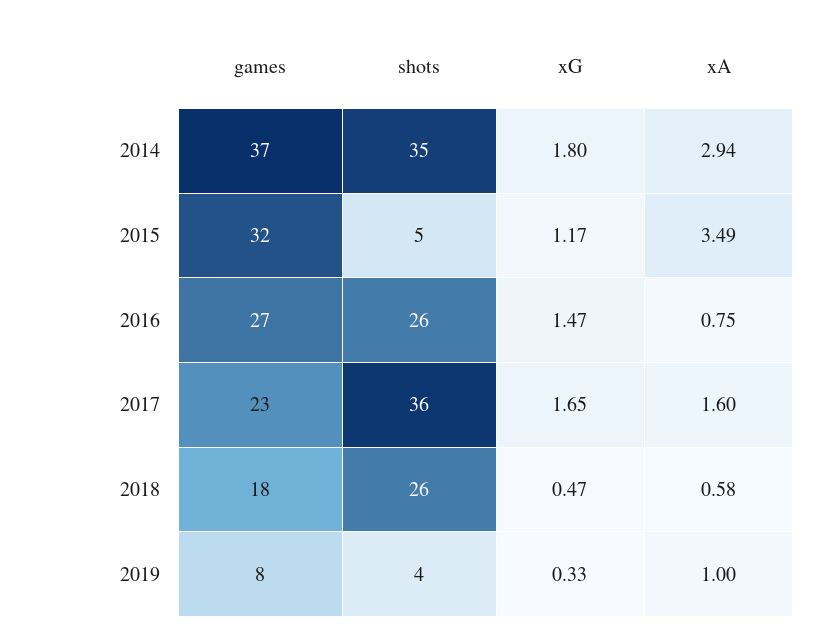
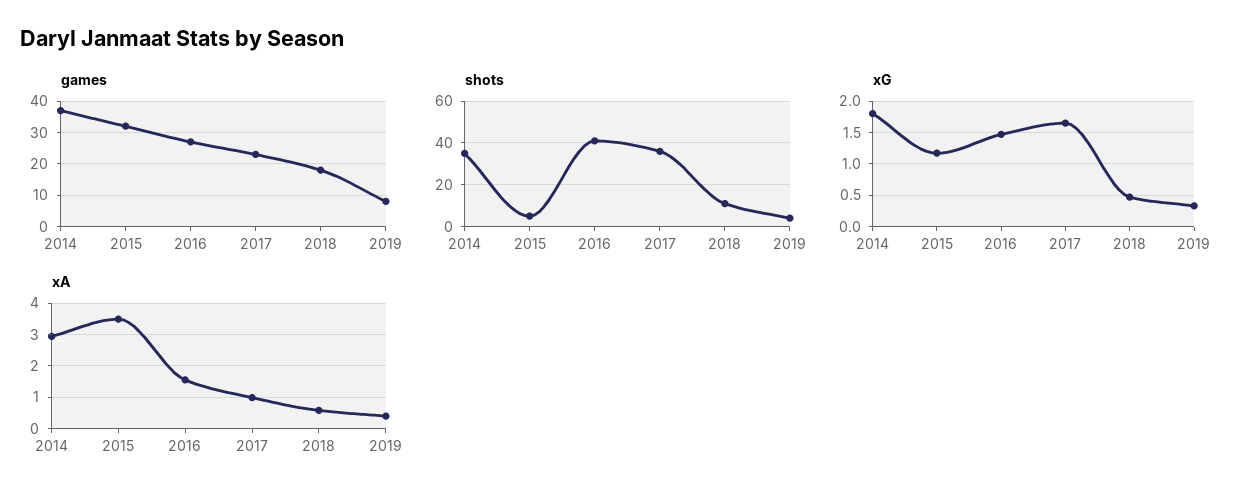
shots, 2016: 26 -> 40
xA, 2016: 0.75 -> 1.6
xA, 2017: 1.6 -> 1
shots, 2018: 26 -> 10
xA, 2019: 1 -> 0.4

